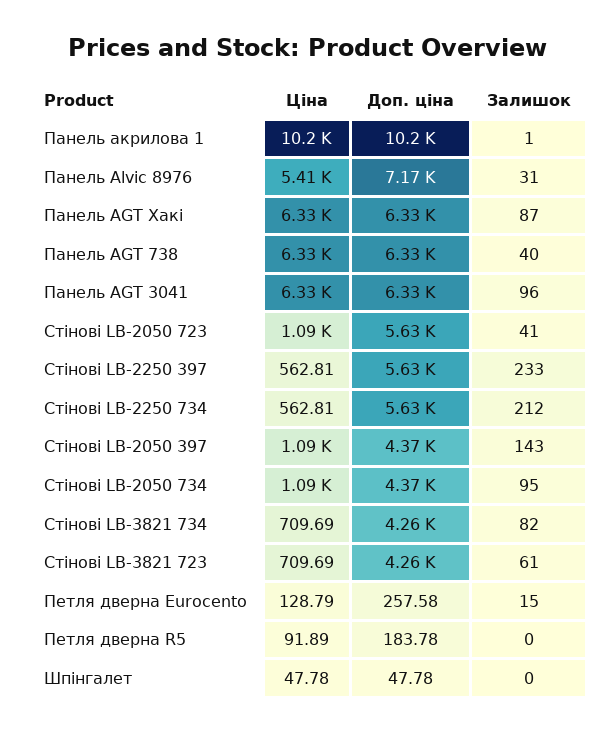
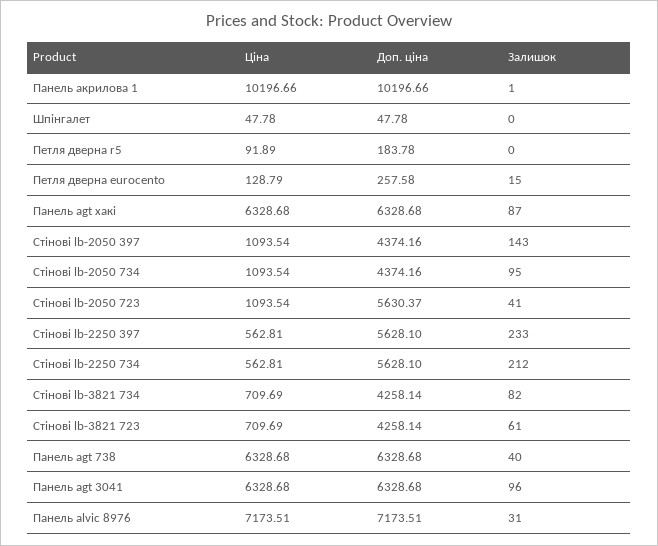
Ціна, Панель Alvic 8976: 5410 -> 7173.51

